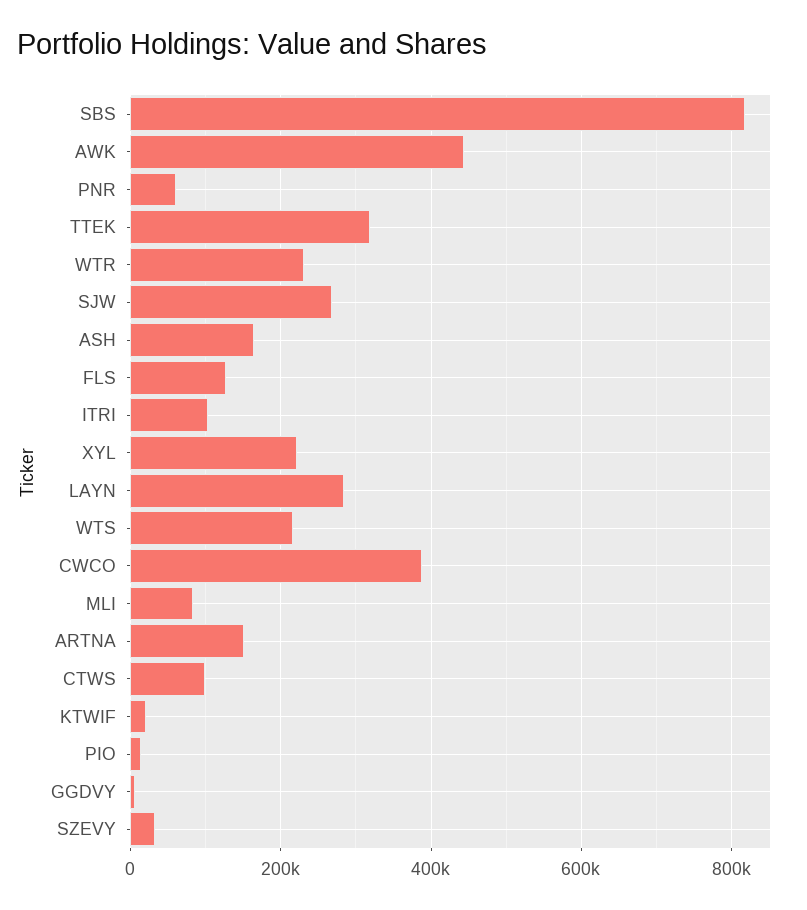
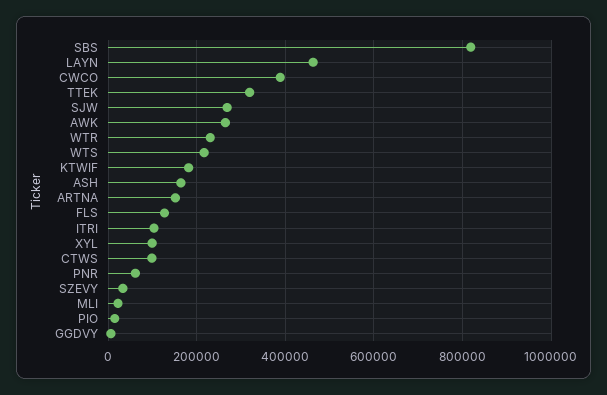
AWK: 440000 -> 260000
XYL: 220000 -> 100000
LAYN: 280000 -> 460000
MLI: 80000 -> 20000
KTWIF: 20000 -> 180000

